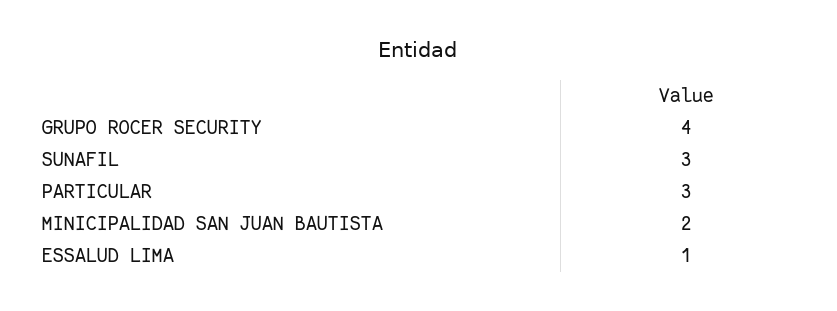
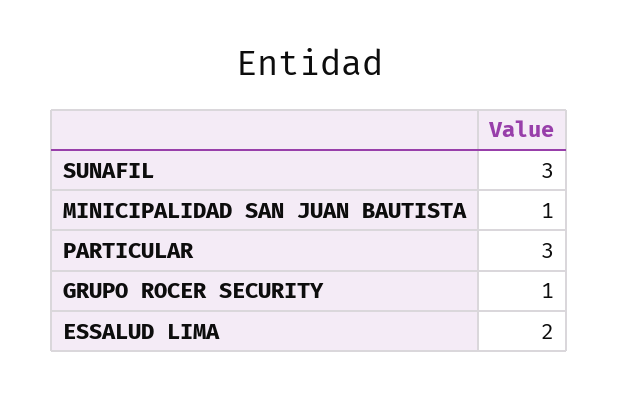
GRUPO ROCER SECURITY: 4 -> 1
MINICIPALIDAD SAN JUAN BAUTISTA: 2 -> 1
ESSALUD LIMA: 1 -> 2

